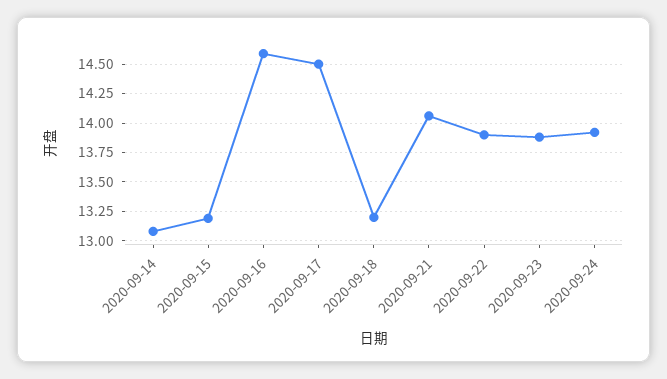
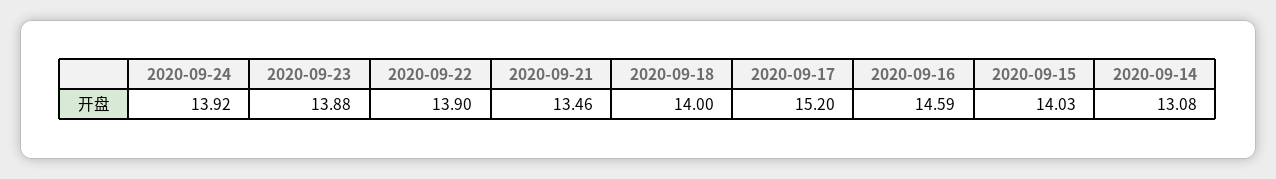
2020-09-15: 13.25 -> 14.03
2020-09-17: 14.5 -> 15.2
2020-09-18: 13.25 -> 14
2020-09-21: 14 -> 13.46

